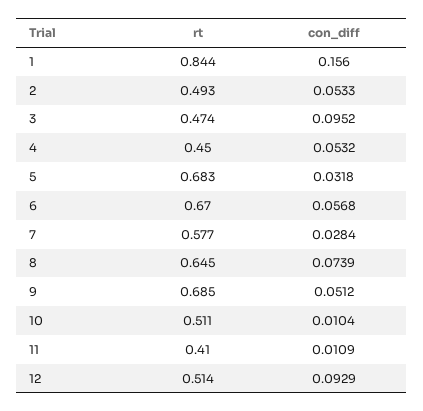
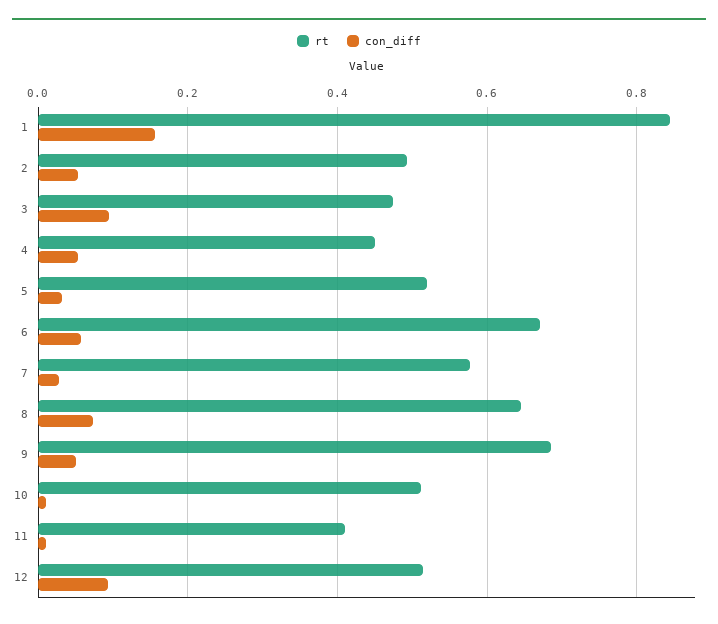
rt, 5: 0.683 -> 0.52

